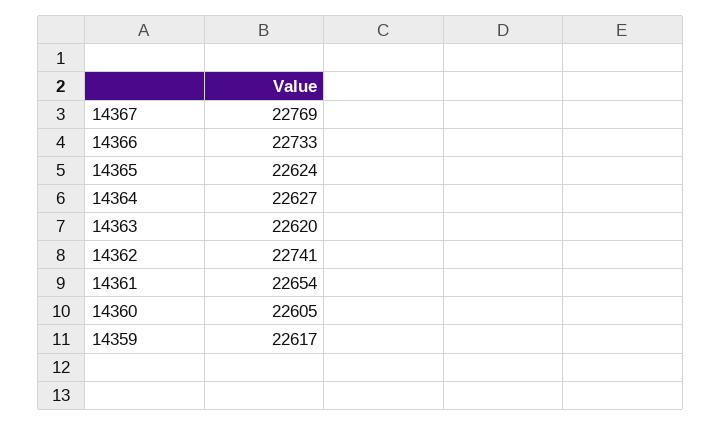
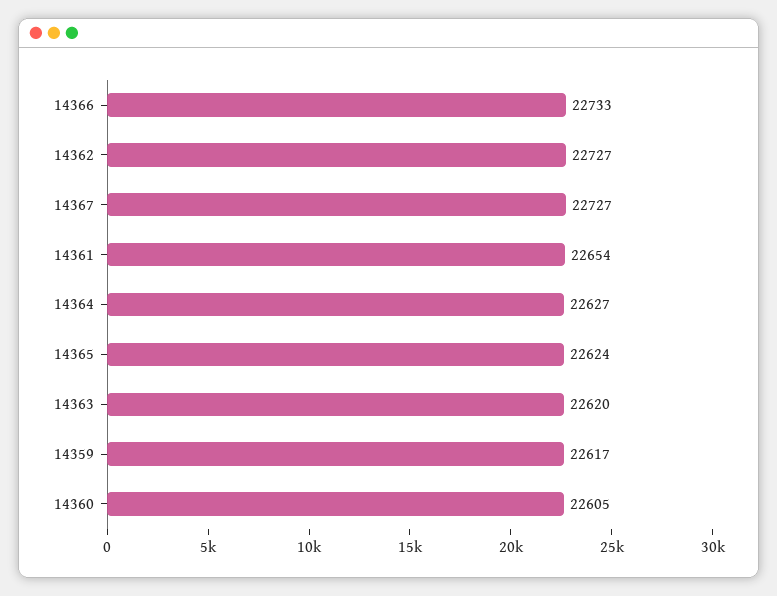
14367: 22769 -> 22727
14362: 22741 -> 22727

